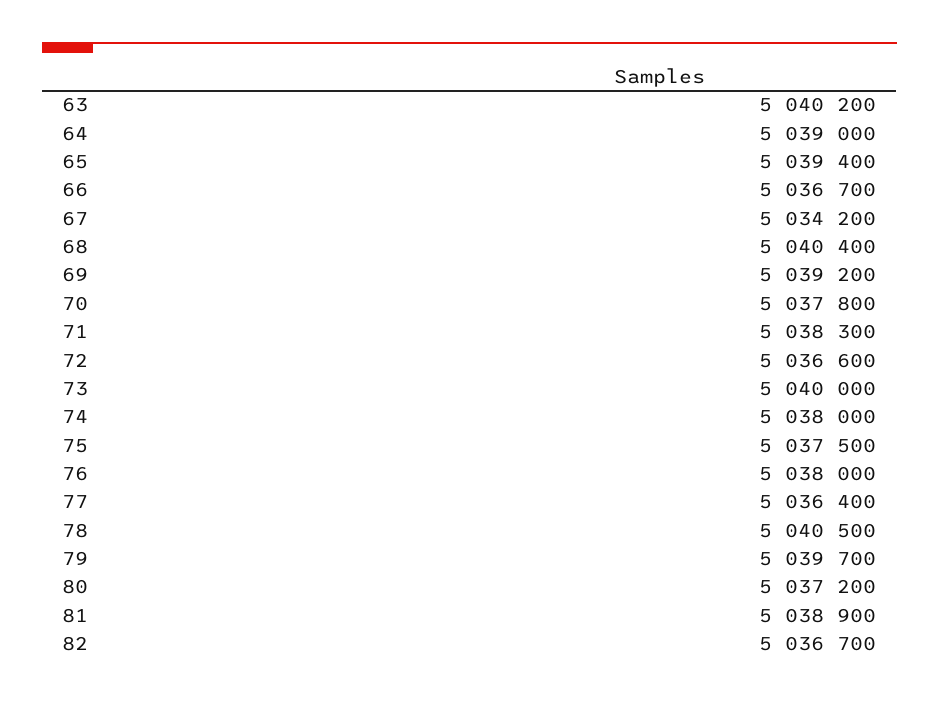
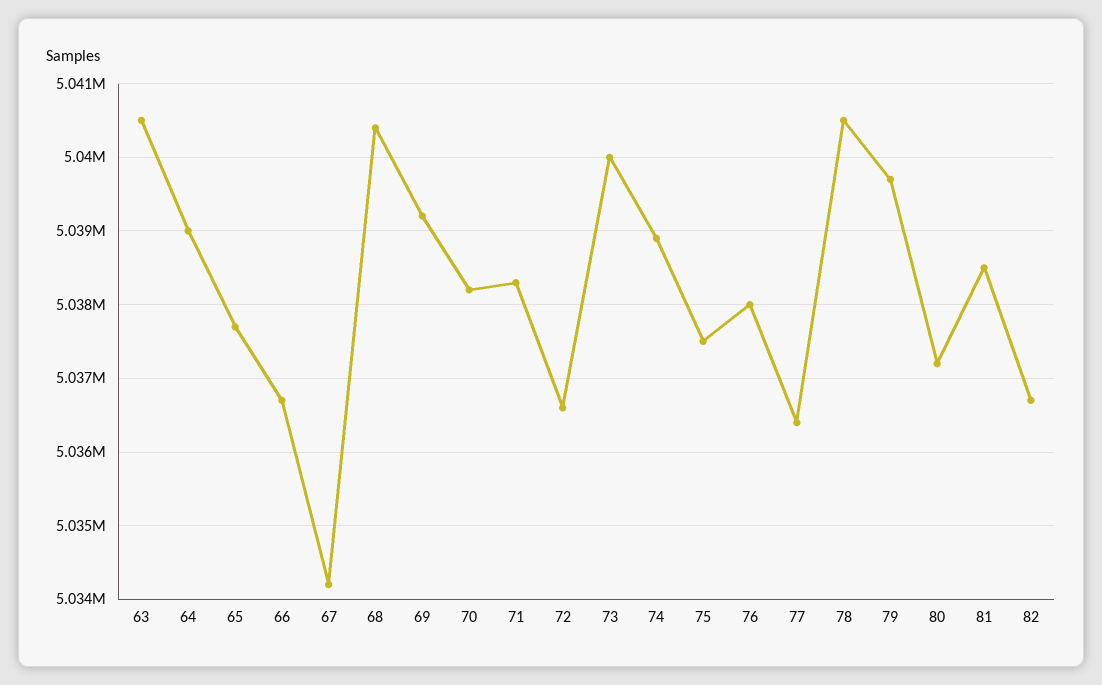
63: 5040200 -> 5040500
65: 5039400 -> 5037700
70: 5037800 -> 5038200
74: 5038000 -> 5038900
81: 5038900 -> 5038500

